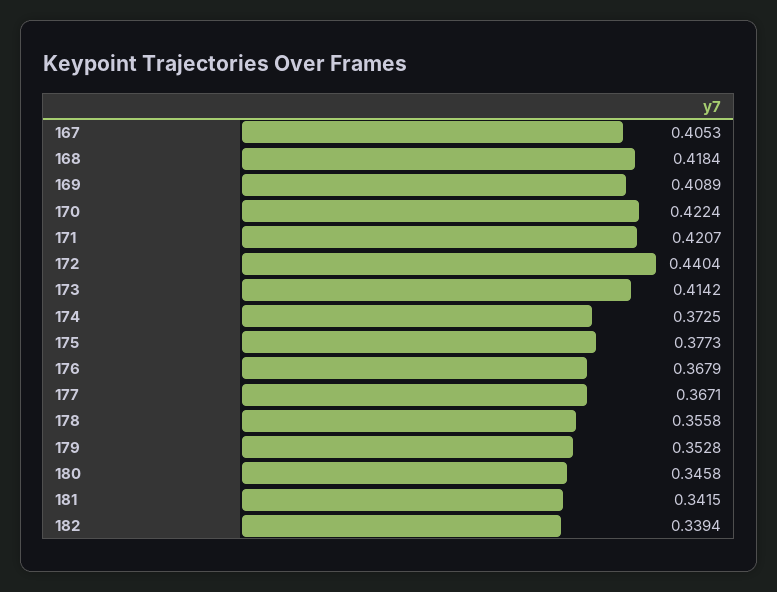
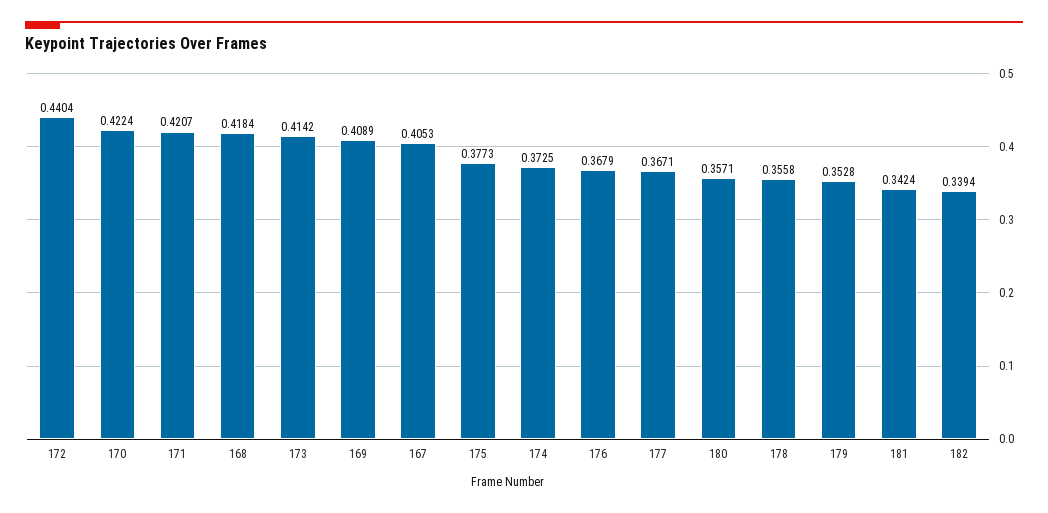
180: 0.3458 -> 0.3571
181: 0.3415 -> 0.3424

